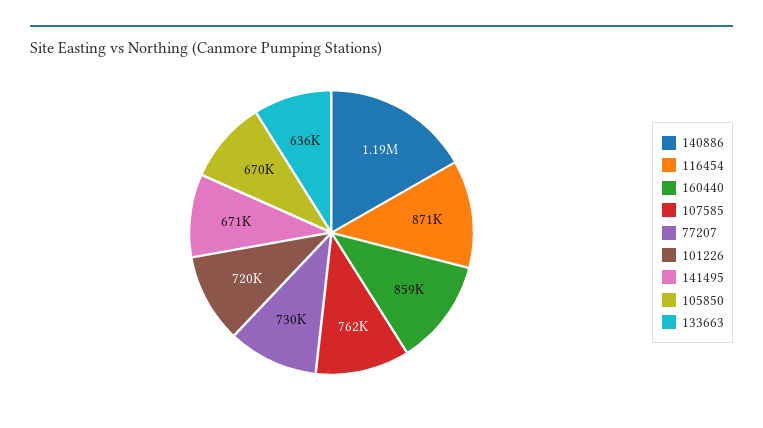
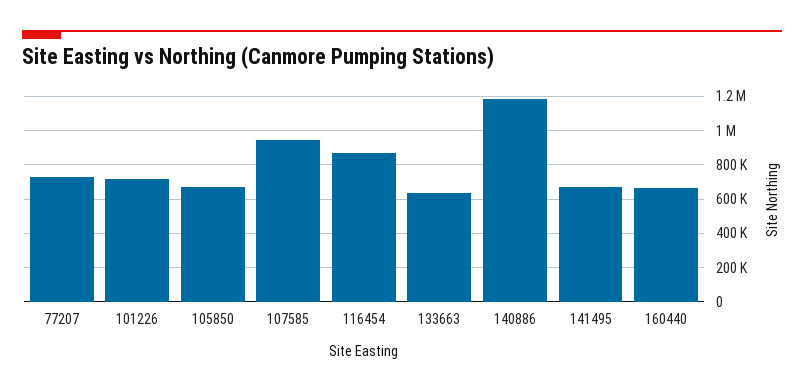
160440: 859000 -> 650000
107585: 762000 -> 950000

